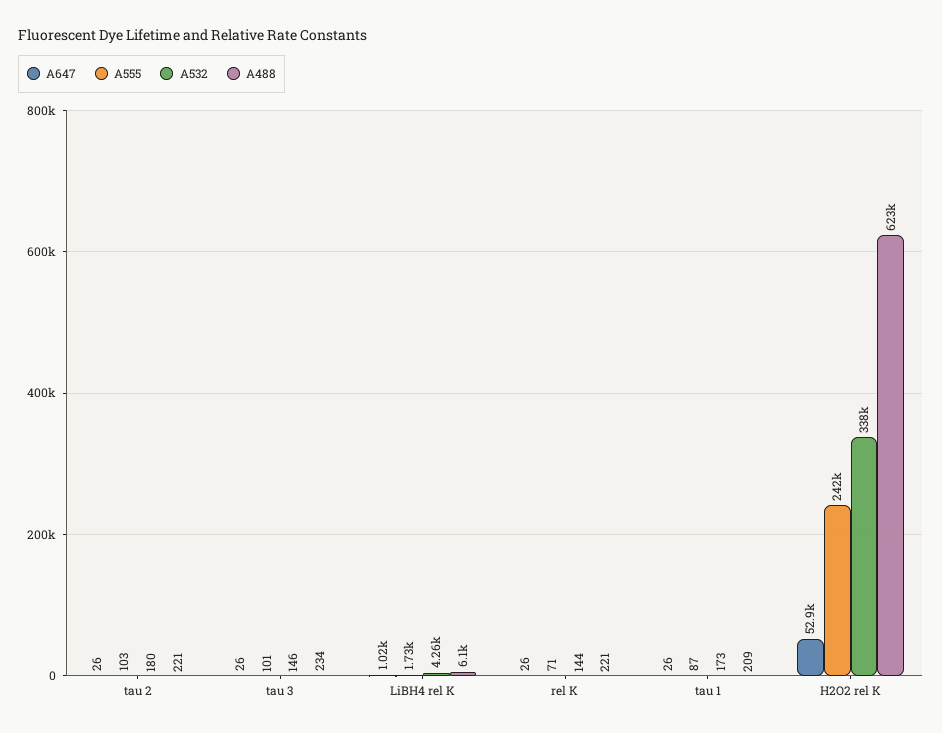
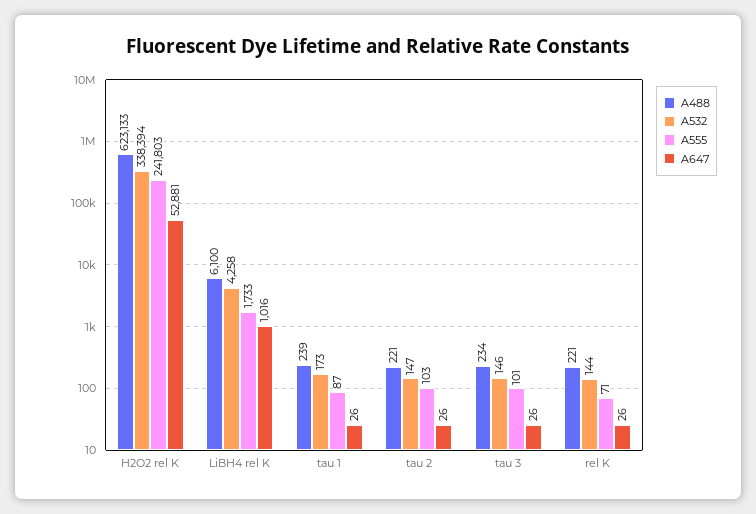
A532, tau 2: 180 -> 147
A488, tau 1: 209 -> 239

